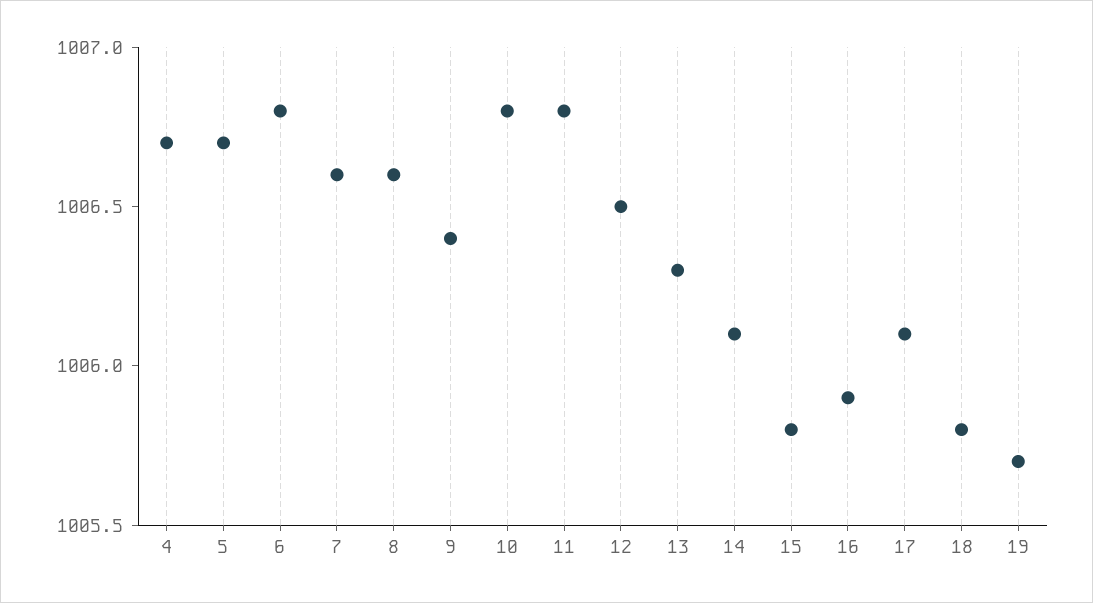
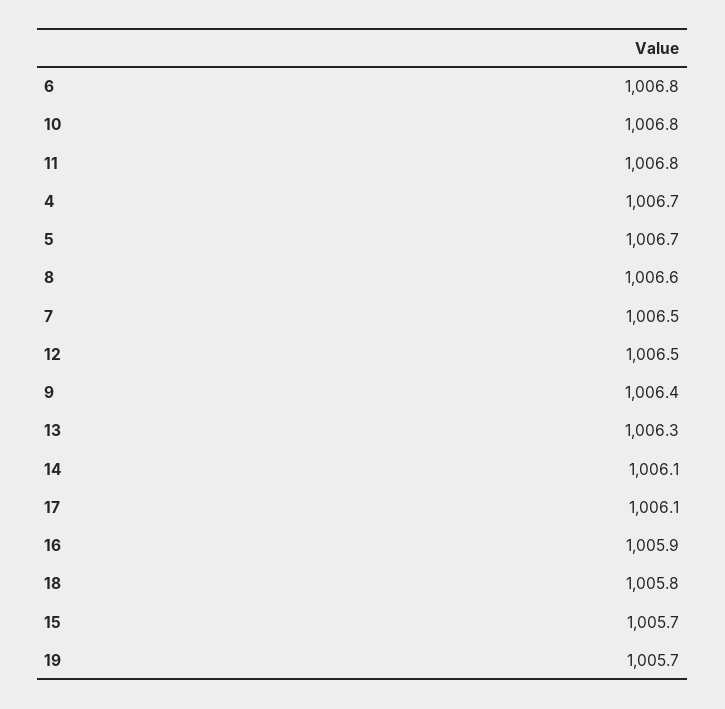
7: 1006.6 -> 1006.5
15: 1005.8 -> 1005.7

